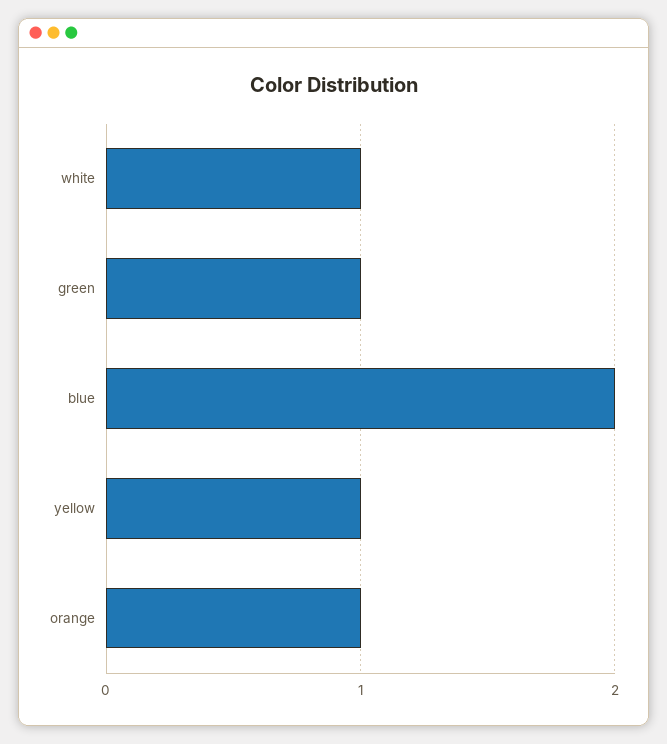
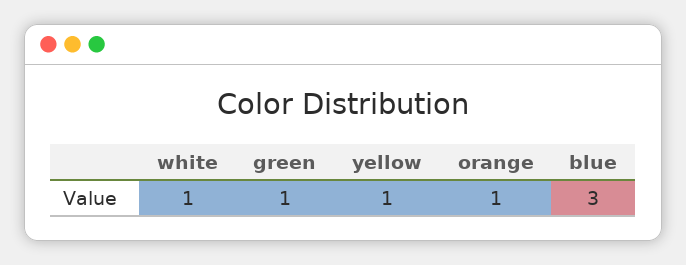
blue: 2 -> 3

